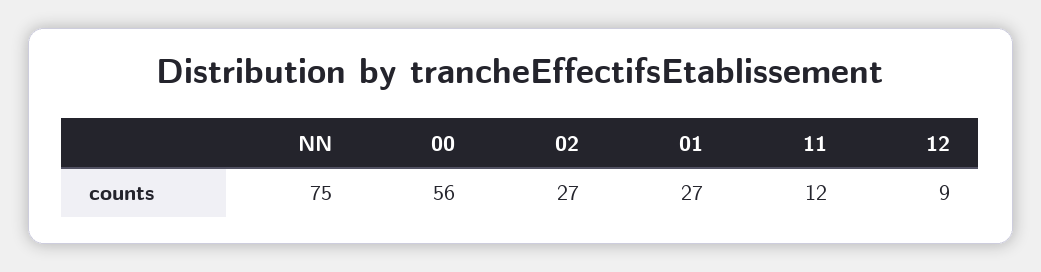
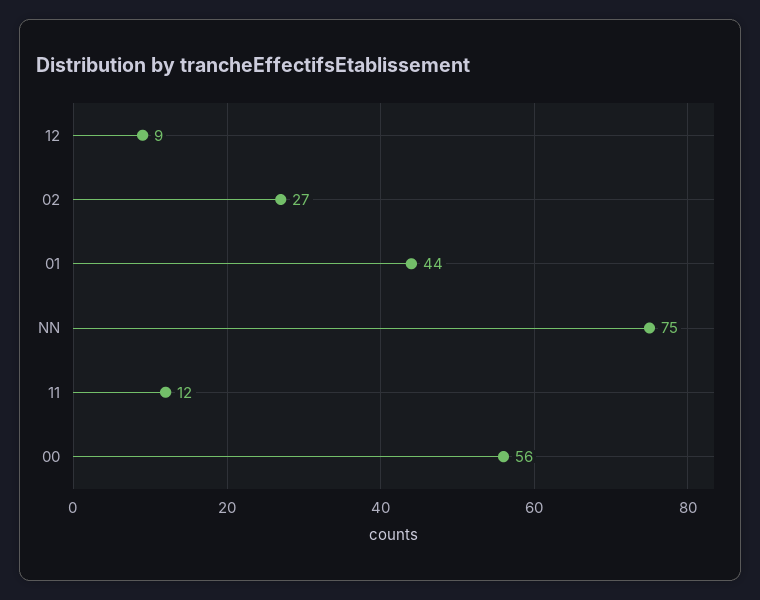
01: 27 -> 44

